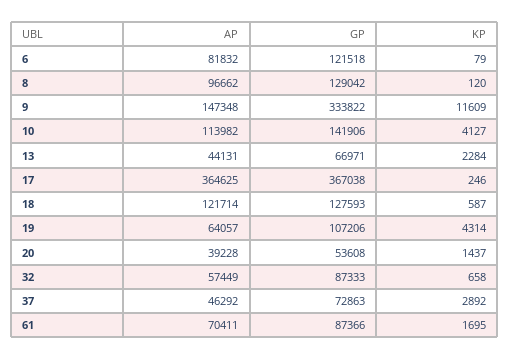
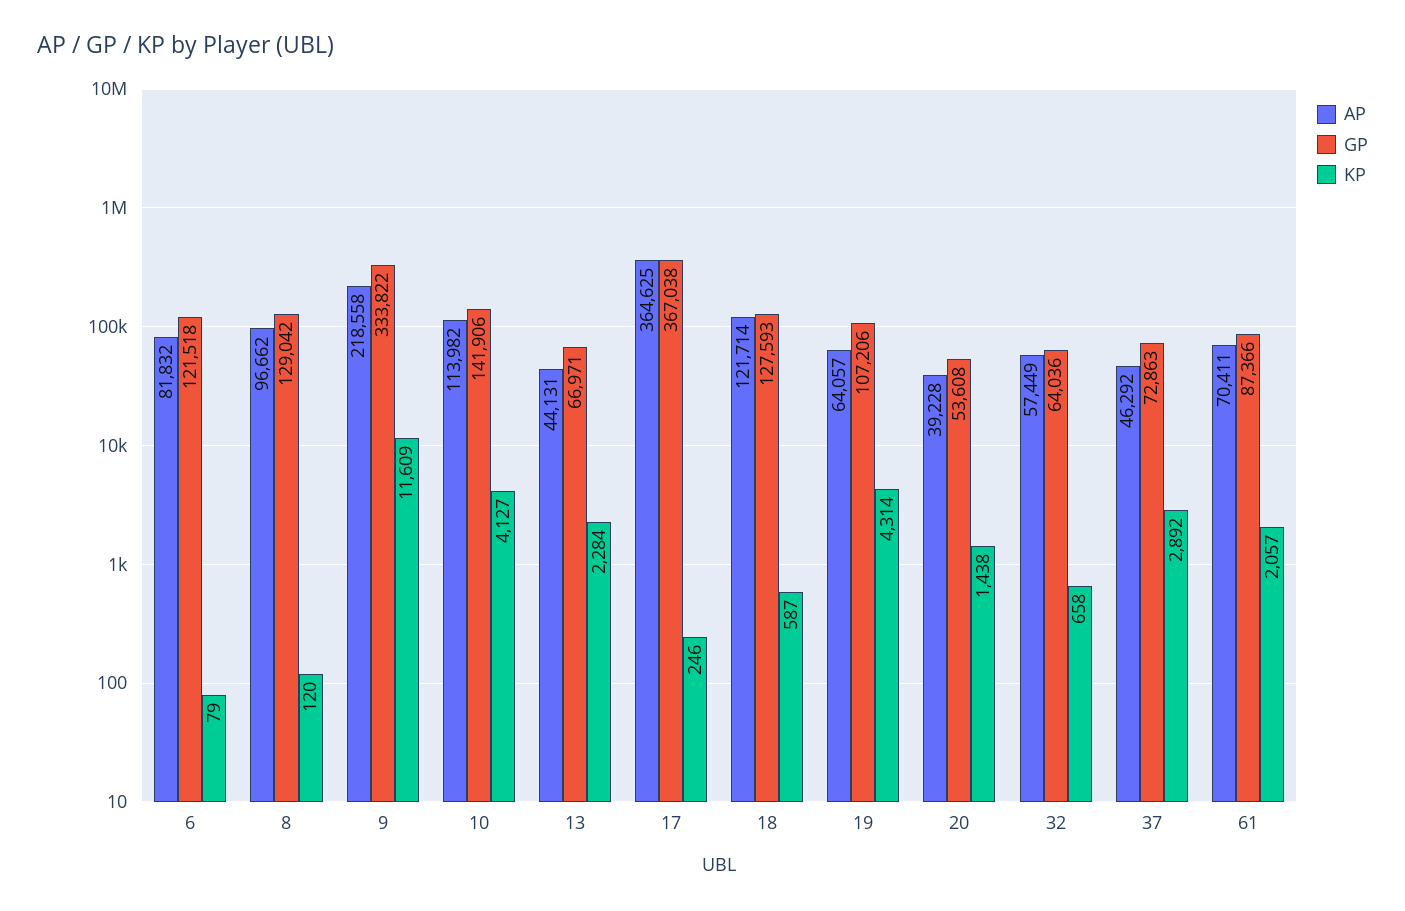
AP, 9: 147348 -> 218558
KP, 20: 1437 -> 1438
GP, 32: 87333 -> 64036
KP, 61: 1695 -> 2057

